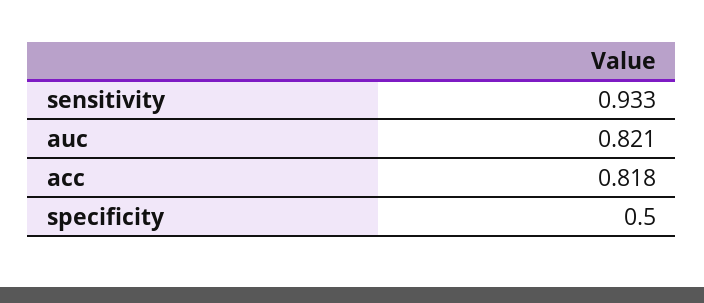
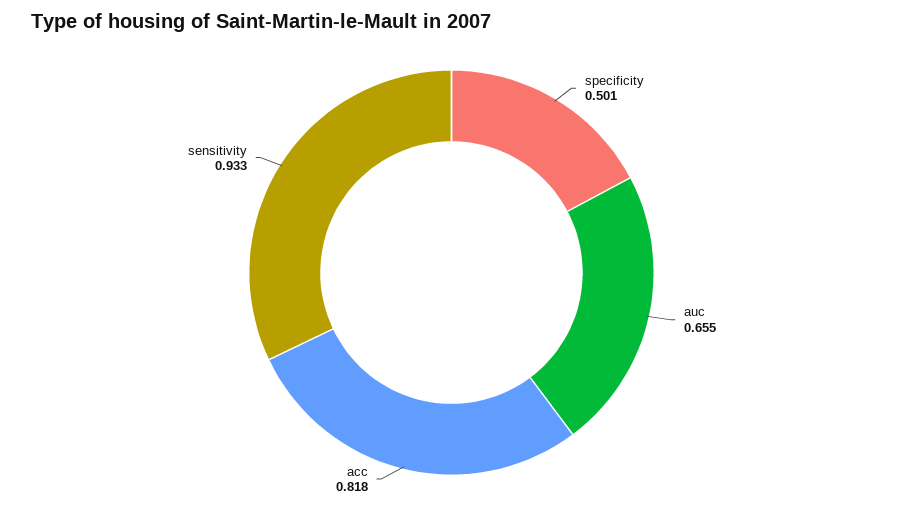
auc: 0.821 -> 0.655
specificity: 0.5 -> 0.501

